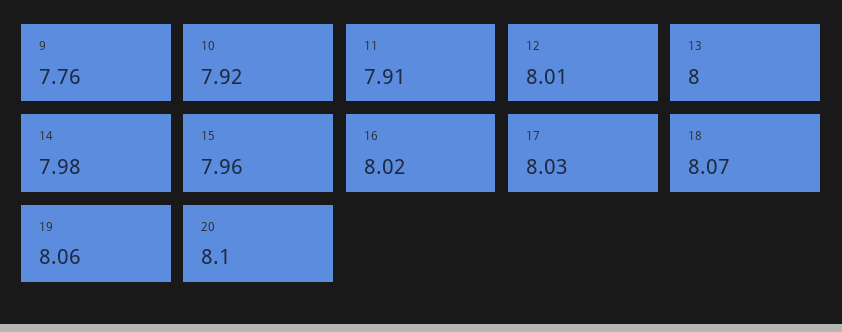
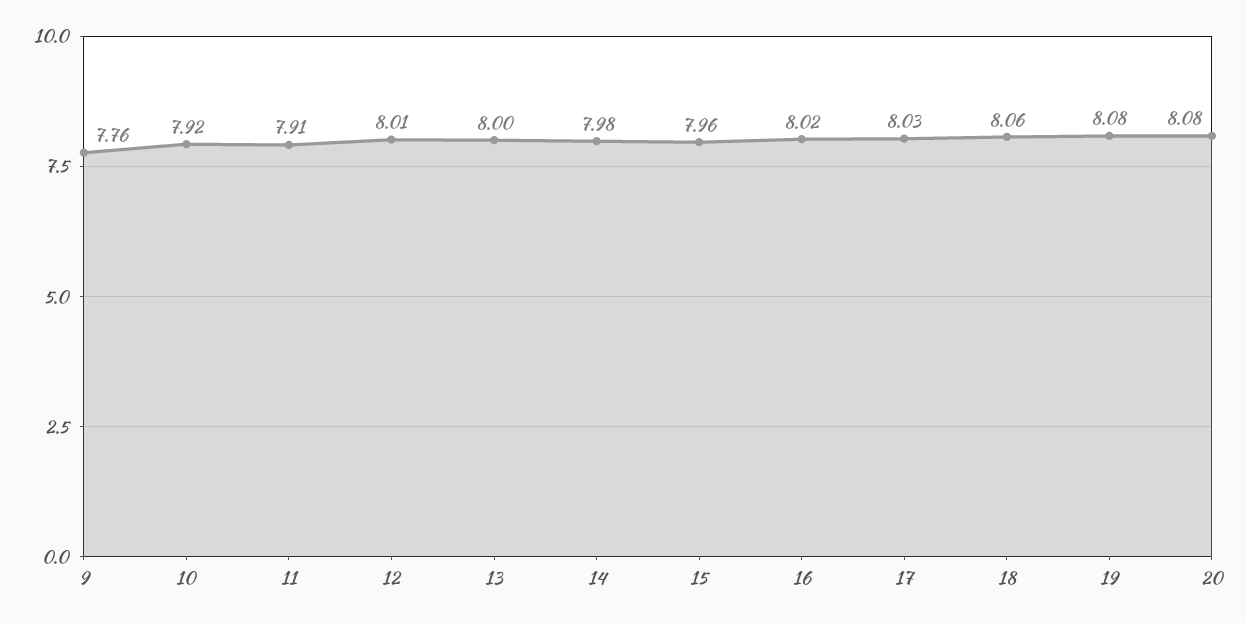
18: 8.07 -> 8.06
19: 8.06 -> 8.08
20: 8.1 -> 8.08

